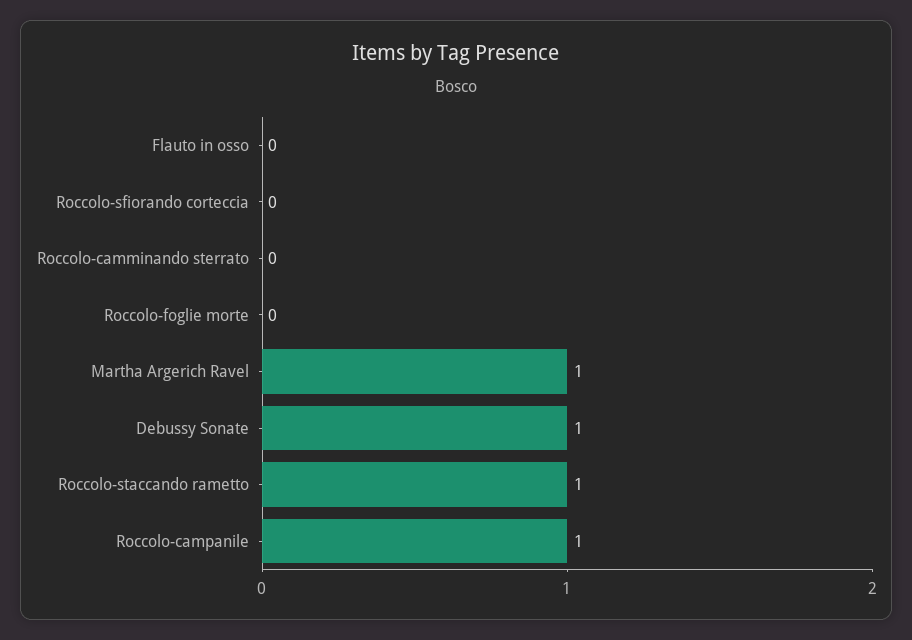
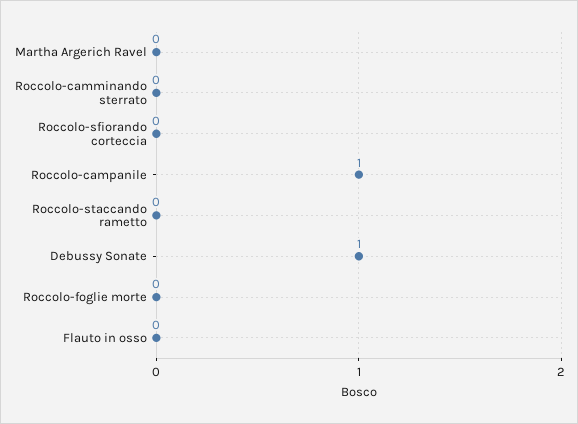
Martha Argerich Ravel: 1 -> 0
Roccolo-staccando rametto: 1 -> 0

